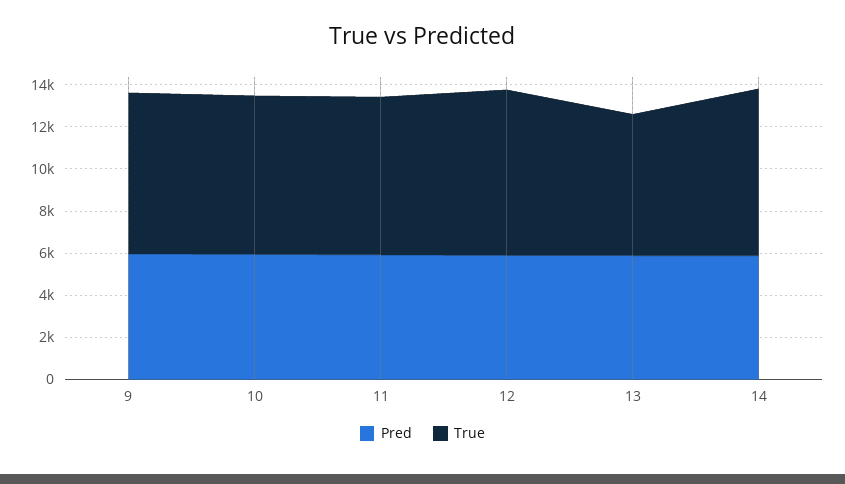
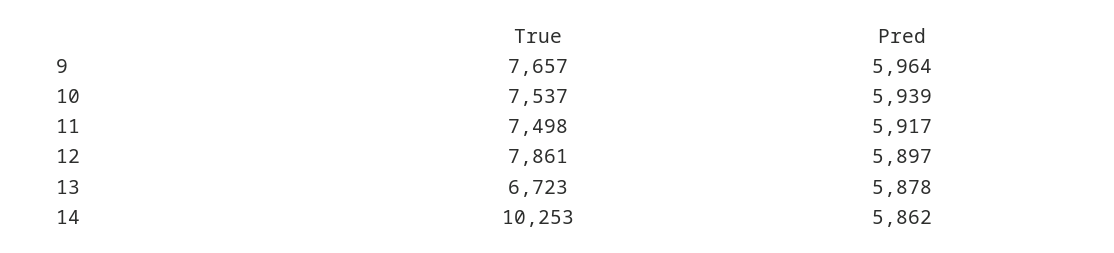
True, 14: 8000 -> 10253

